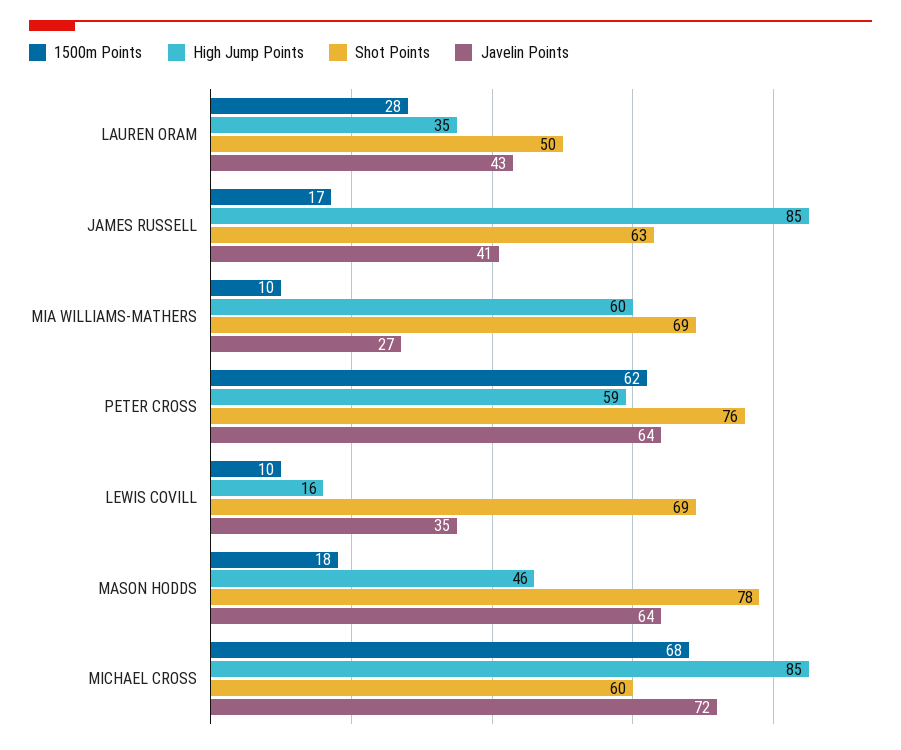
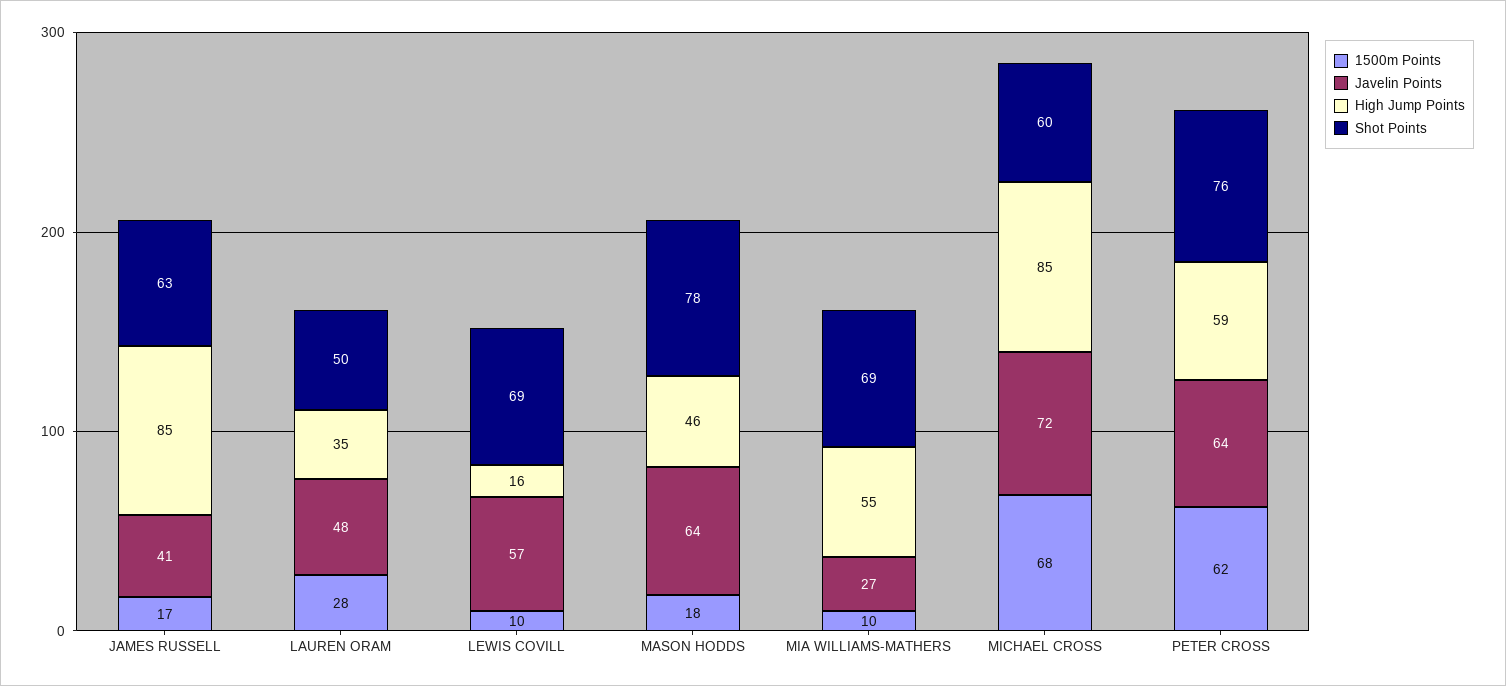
Javelin Points, LAUREN ORAM: 43 -> 48
High Jump Points, MIA WILLIAMS-MATHERS: 60 -> 55
Javelin Points, LEWIS COVILL: 35 -> 57

